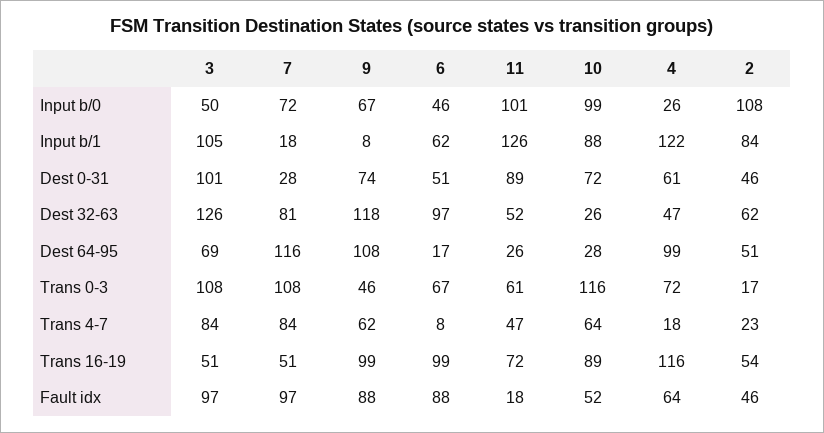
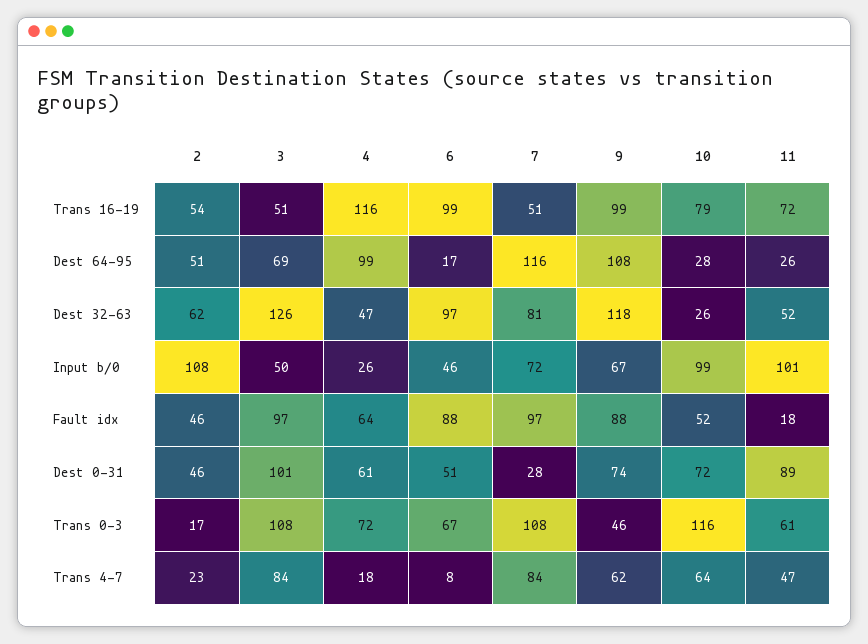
3, Input b/1: 105 -> none
7, Input b/1: 18 -> none
9, Input b/1: 8 -> none
6, Input b/1: 62 -> none
11, Input b/1: 126 -> none
10, Input b/1: 88 -> none
4, Input b/1: 122 -> none
2, Input b/1: 84 -> none
10, Trans 16-19: 89 -> 79

